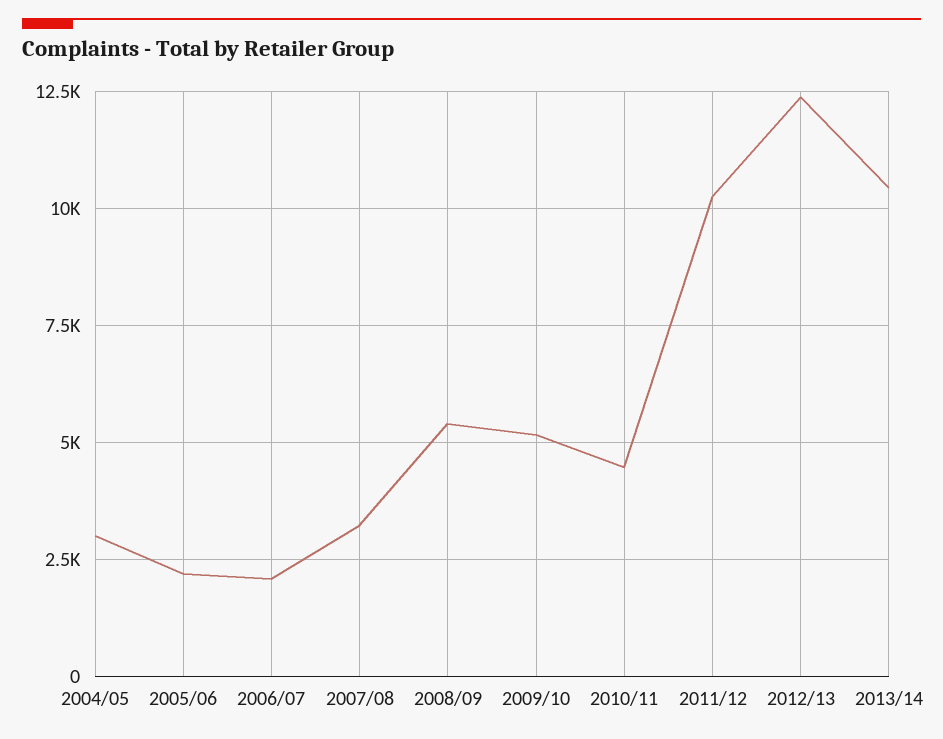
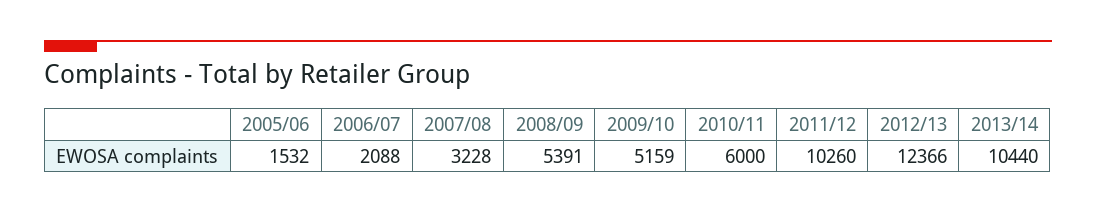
2004/05: 3000 -> none
2005/06: 2250 -> 1532
2010/11: 4500 -> 6000

